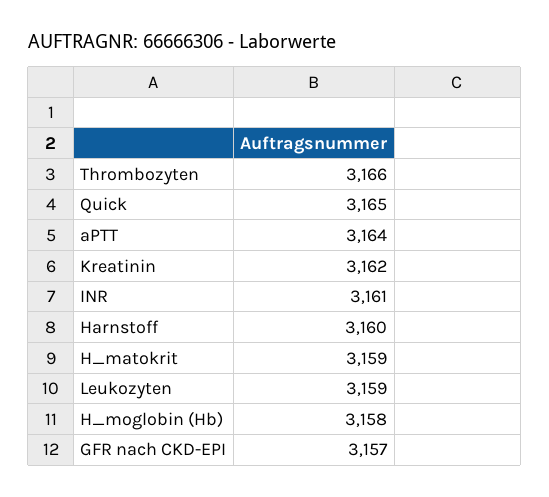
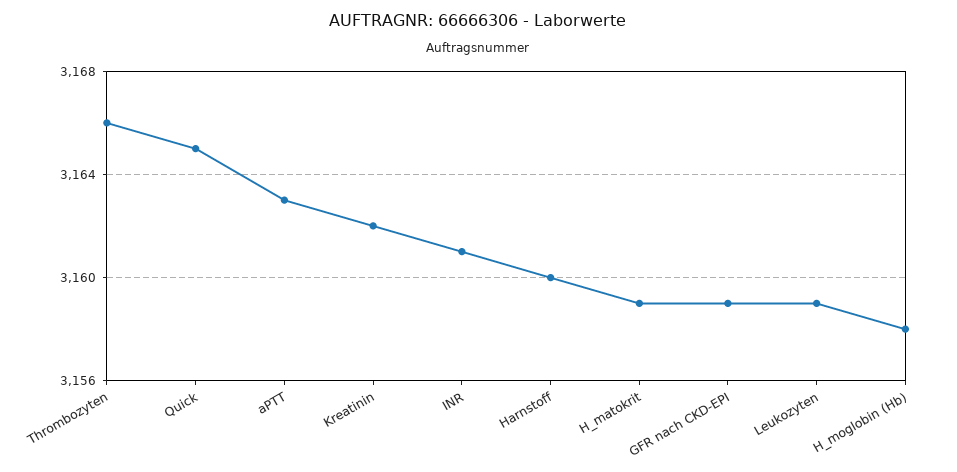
aPTT: 3164 -> 3163
GFR nach CKD-EPI: 3157 -> 3159

